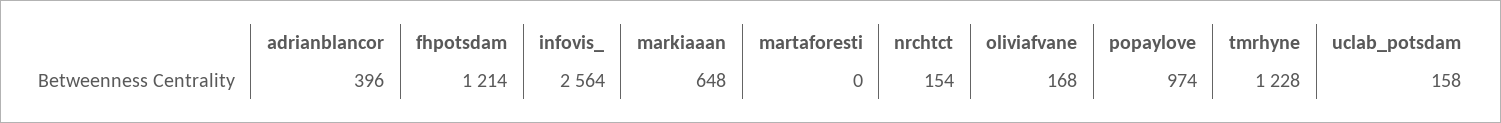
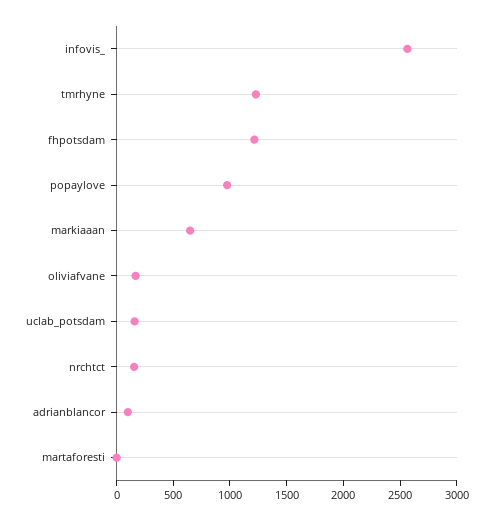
adrianblancor: 396 -> 100

